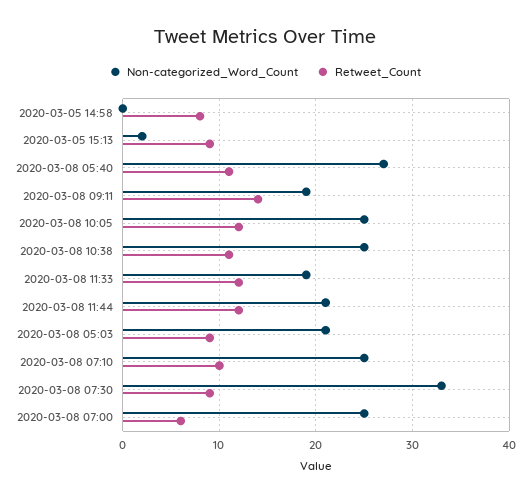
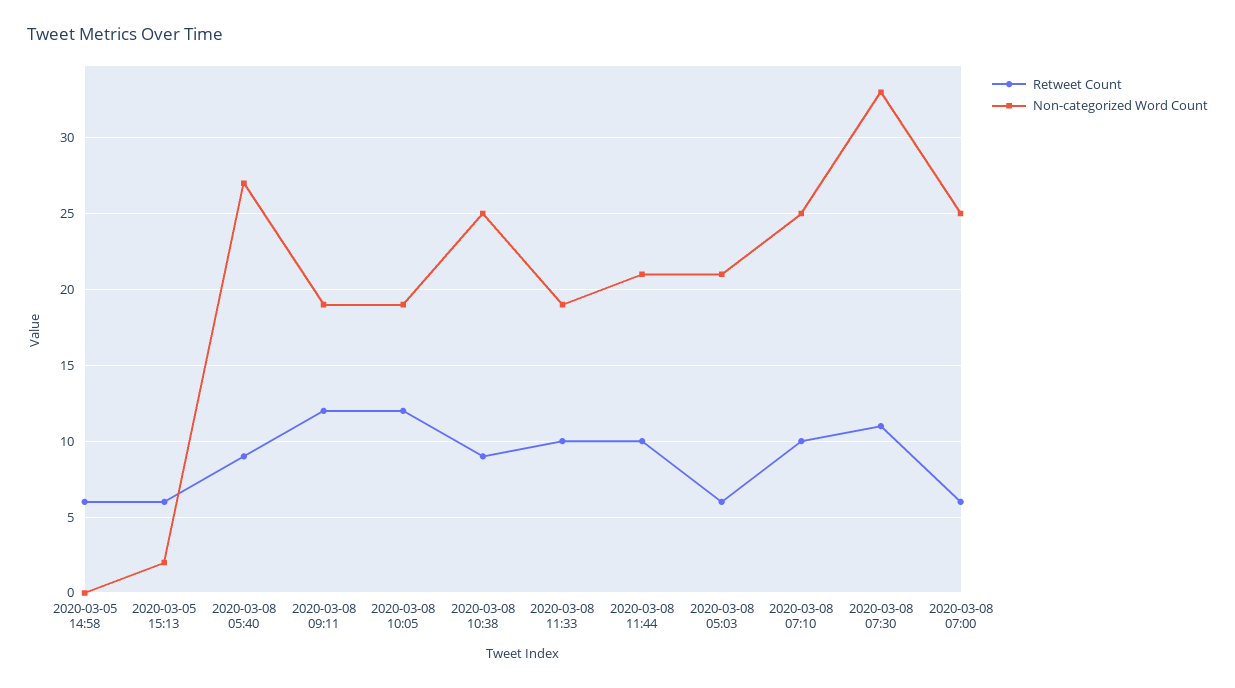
Retweet_Count, 2020-03-05 14:58: 8 -> 6
Retweet_Count, 2020-03-05 15:13: 9 -> 6
Retweet_Count, 2020-03-08 05:40: 11 -> 9
Retweet_Count, 2020-03-08 09:11: 14 -> 12
Non-categorized_Word_Count, 2020-03-08 10:05: 25 -> 19
Retweet_Count, 2020-03-08 10:38: 11 -> 9
Retweet_Count, 2020-03-08 11:33: 12 -> 10
Retweet_Count, 2020-03-08 11:44: 12 -> 10
Retweet_Count, 2020-03-08 05:03: 9 -> 6
Retweet_Count, 2020-03-08 07:30: 9 -> 11

